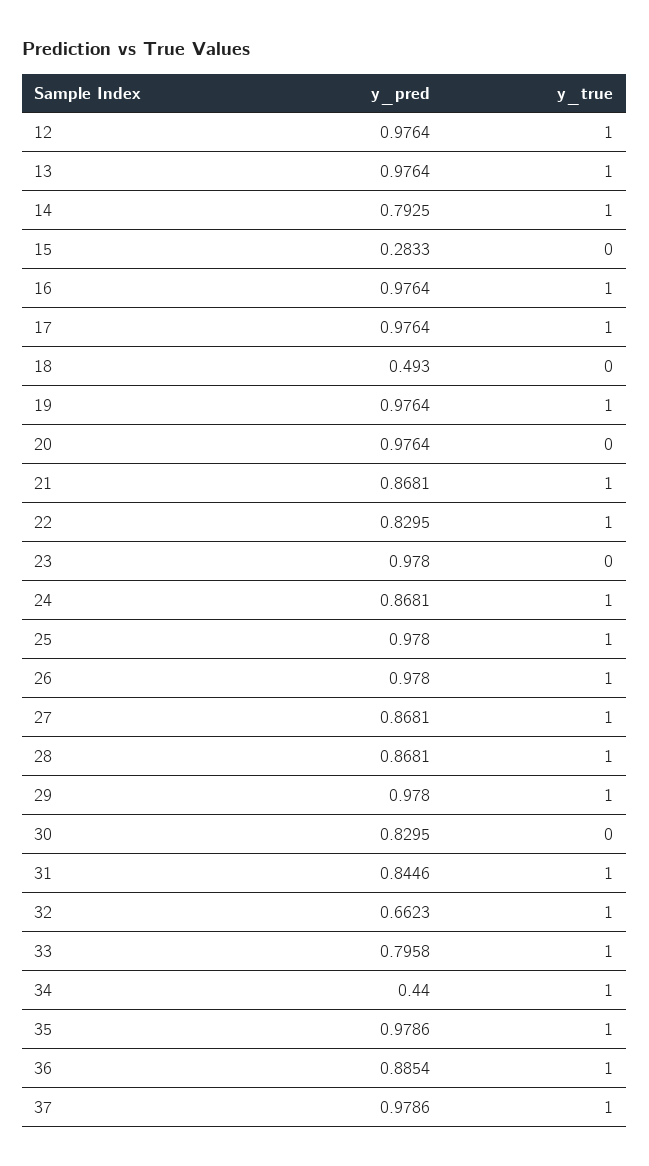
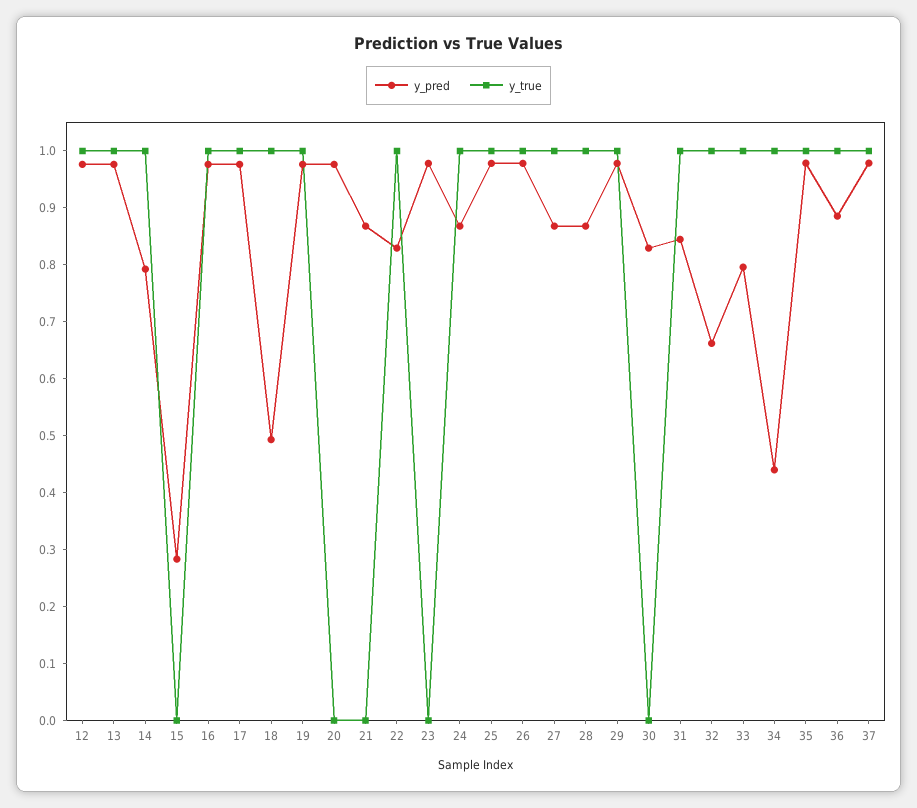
y_true, 18: 0 -> 1
y_true, 21: 1 -> 0

